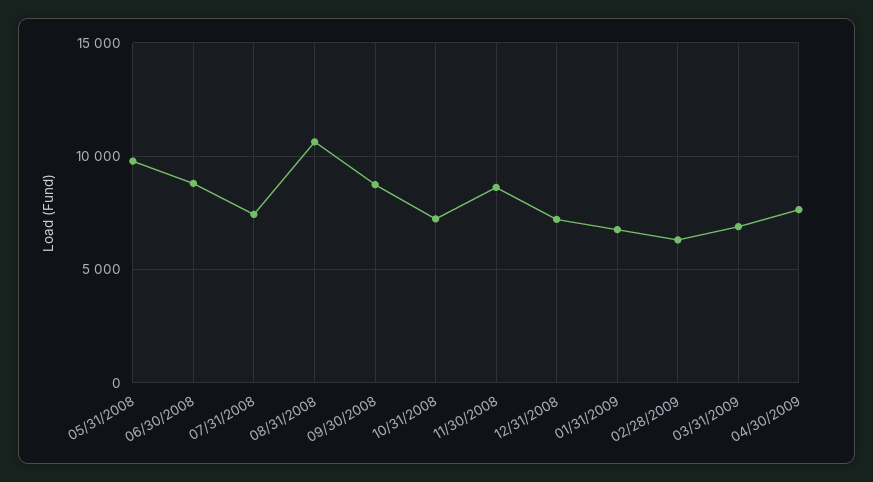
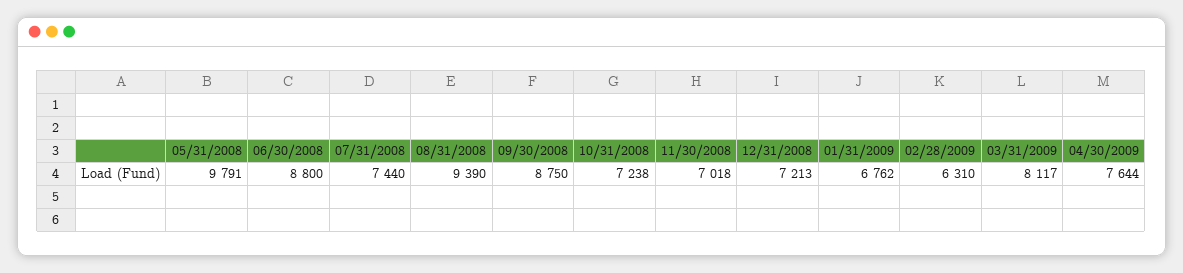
08/31/2008: 10500 -> 9390
11/30/2008: 8500 -> 7018
03/31/2009: 7000 -> 8117

